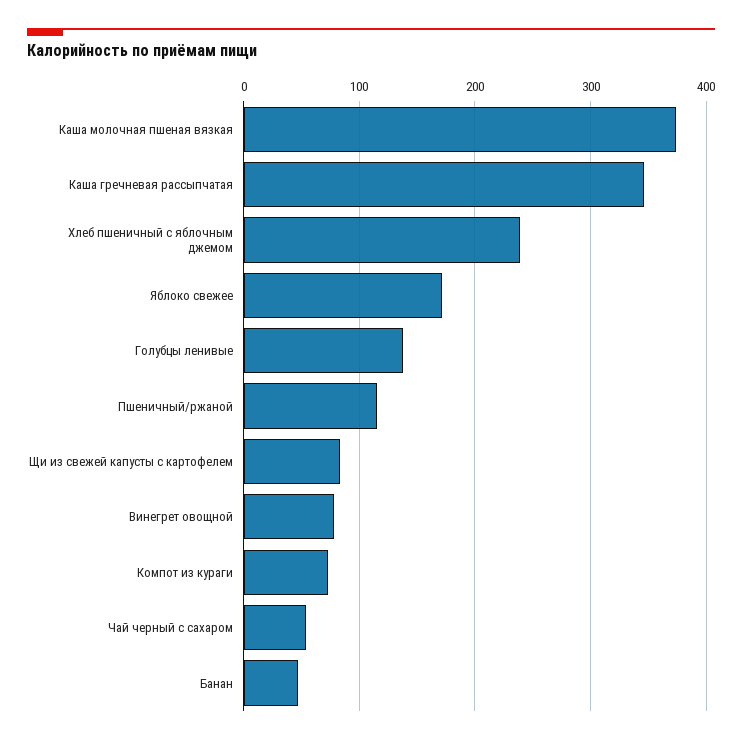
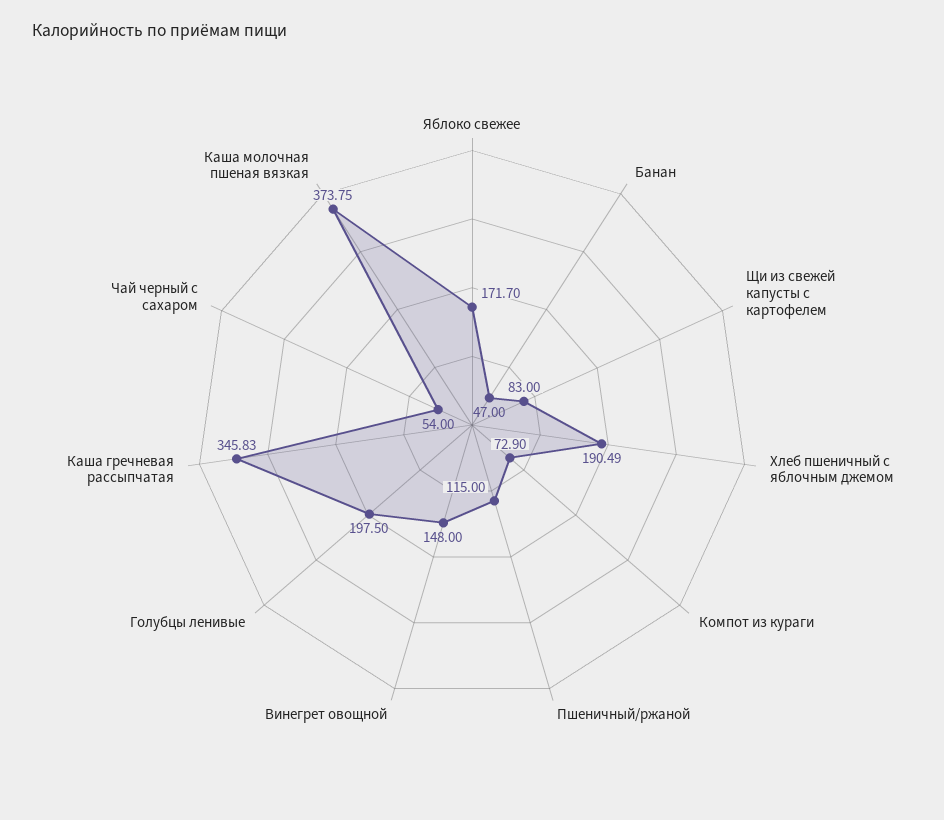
Хлеб пшеничный с яблочным джемом: 240 -> 190.49
Голубцы ленивые: 140 -> 197.5
Винегрет овощной: 80 -> 148

